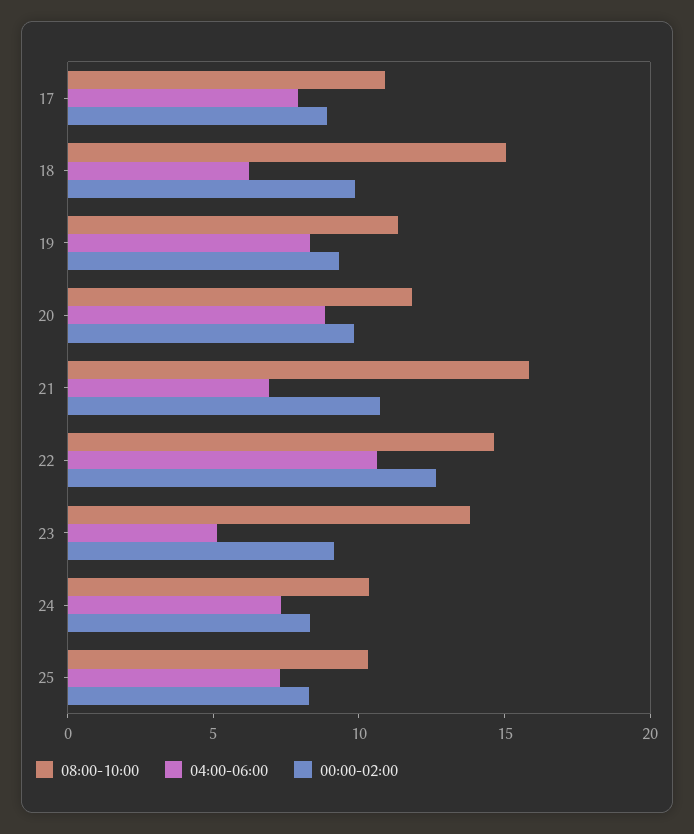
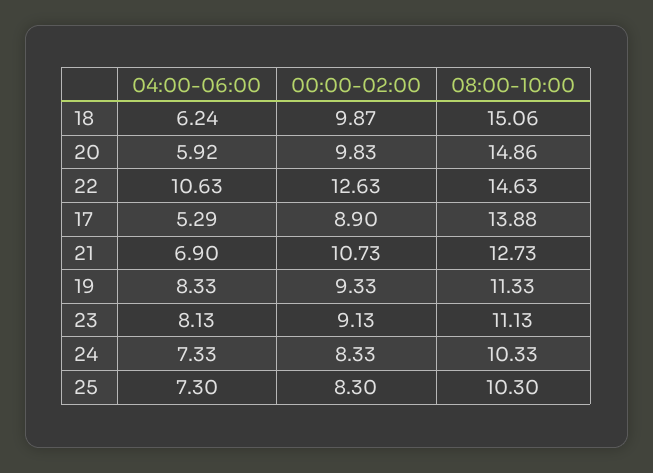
08:00-10:00, 17: 11 -> 13.88
04:00-06:00, 17: 8 -> 5.29
08:00-10:00, 20: 12 -> 14.86
04:00-06:00, 20: 9 -> 5.92
08:00-10:00, 21: 16 -> 12.73
08:00-10:00, 23: 14 -> 11.13
04:00-06:00, 23: 5 -> 8.13

